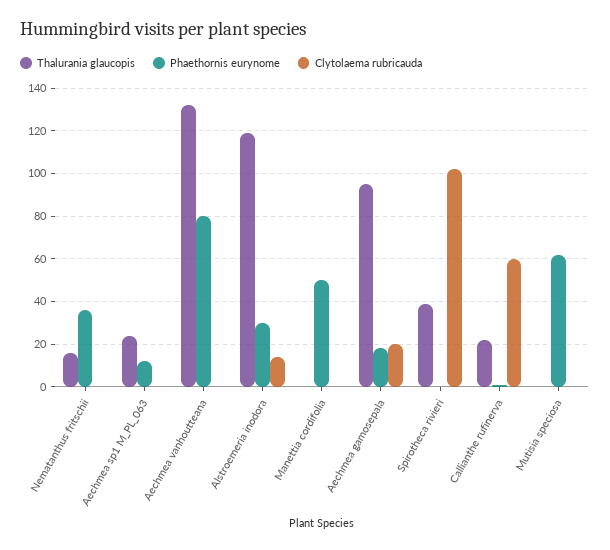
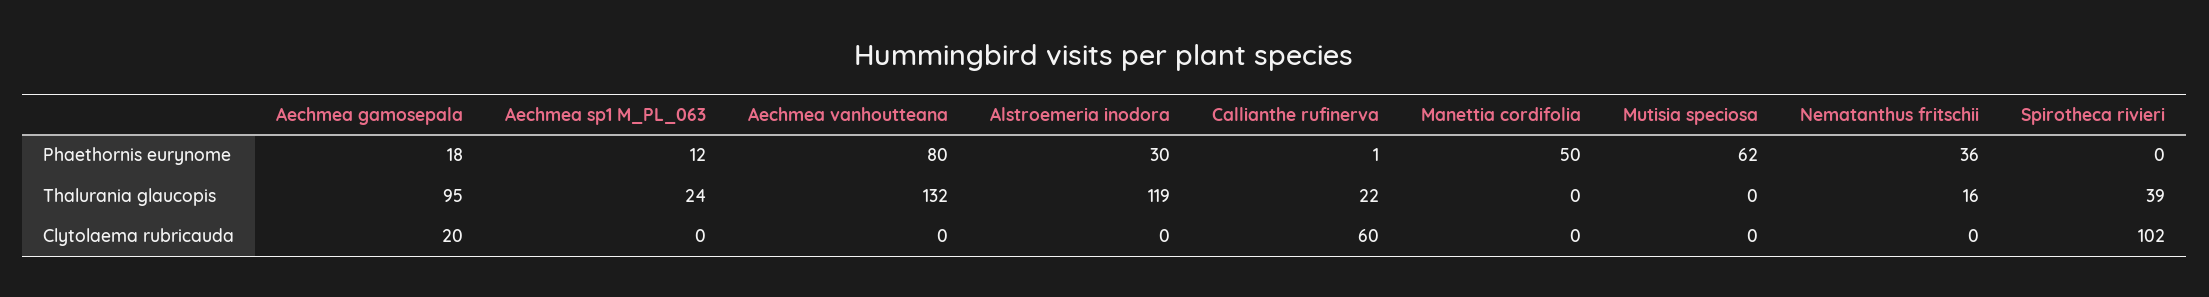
Clytolaema rubricauda, Alstroemeria inodora: 15 -> 0

